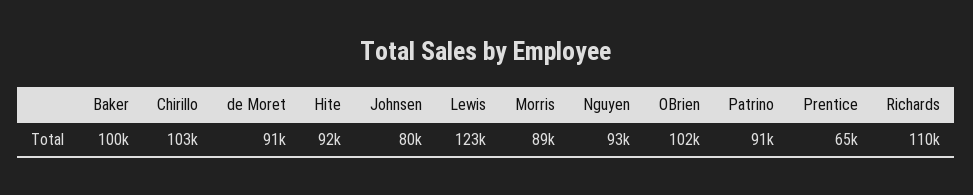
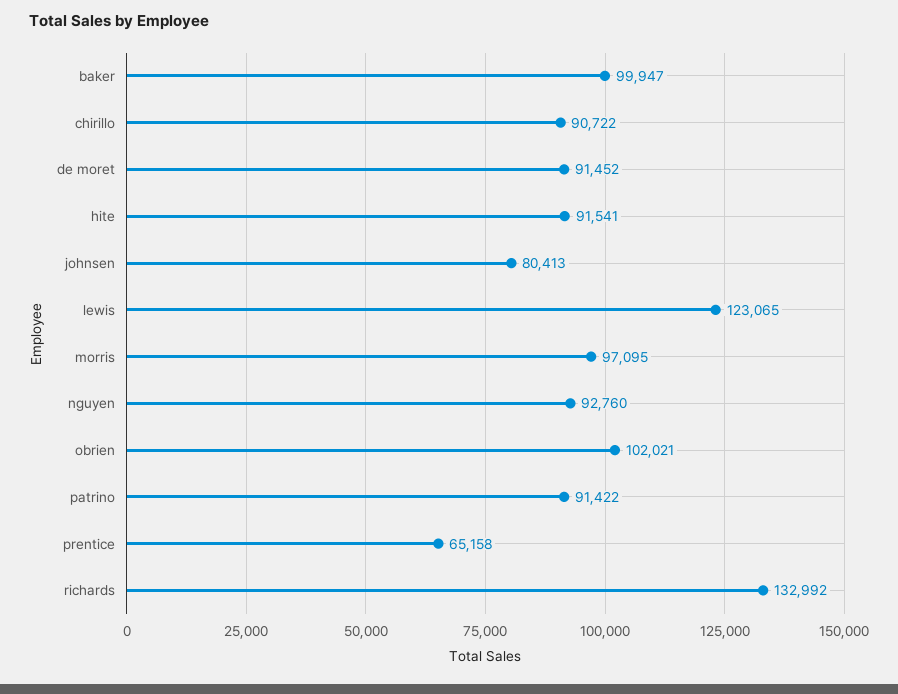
Chirillo: 103000 -> 90722
Morris: 89000 -> 97095
Richards: 110000 -> 132992

